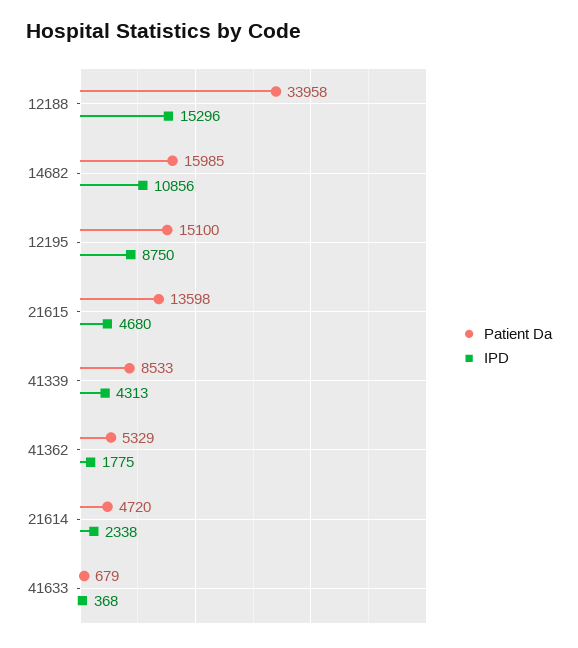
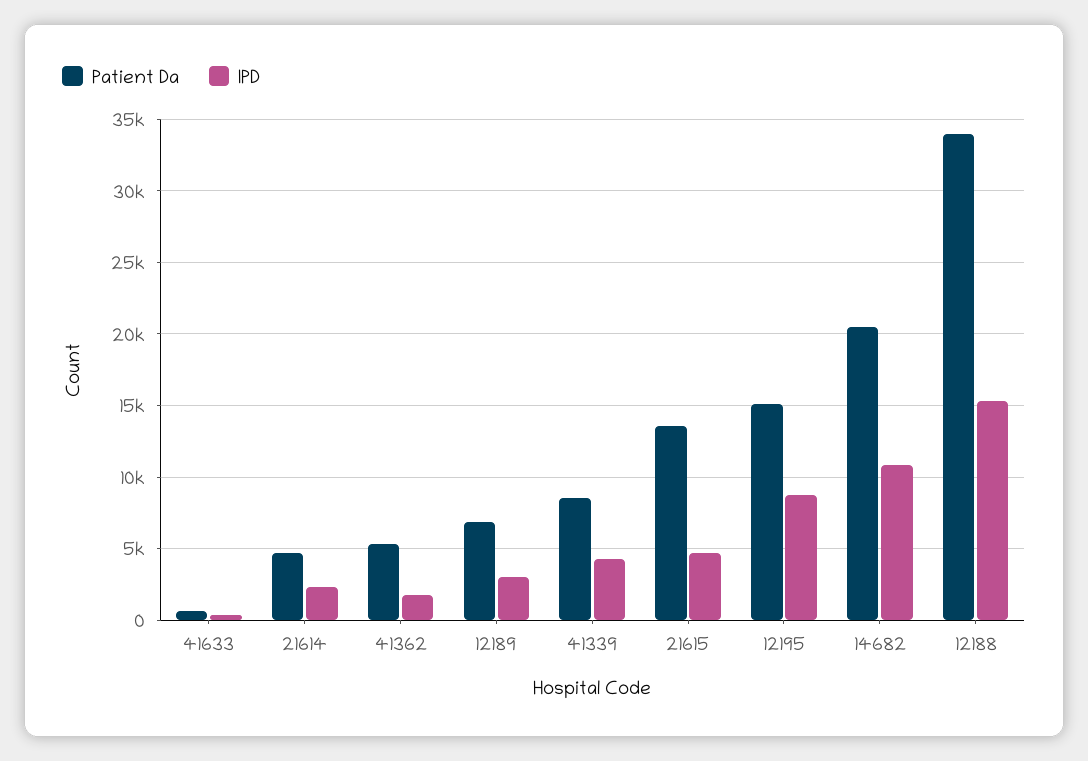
Patient Da, 14682: 15985 -> 20500
Patient Da, 12189: none -> 7000
IPD, 12189: none -> 3000

